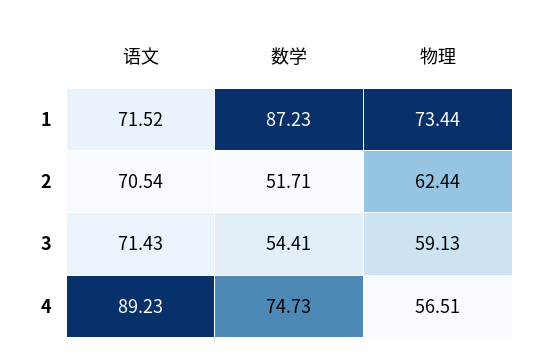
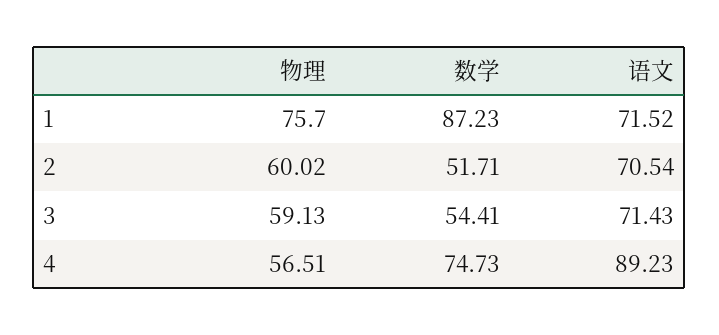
物理, 1: 73.44 -> 75.7
物理, 2: 62.44 -> 60.02

